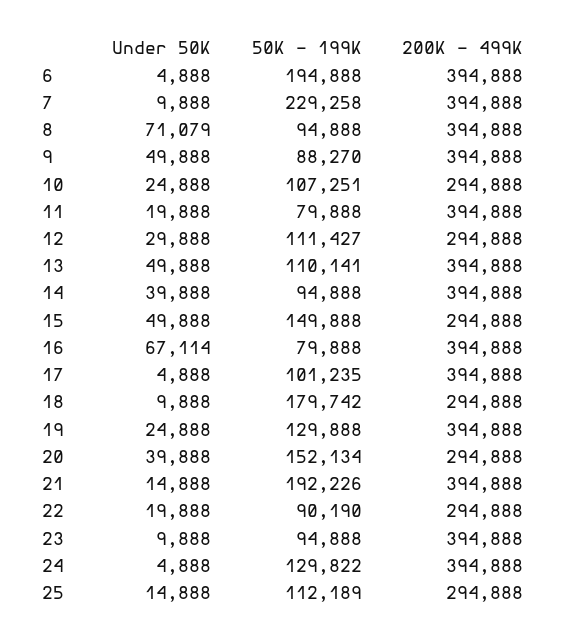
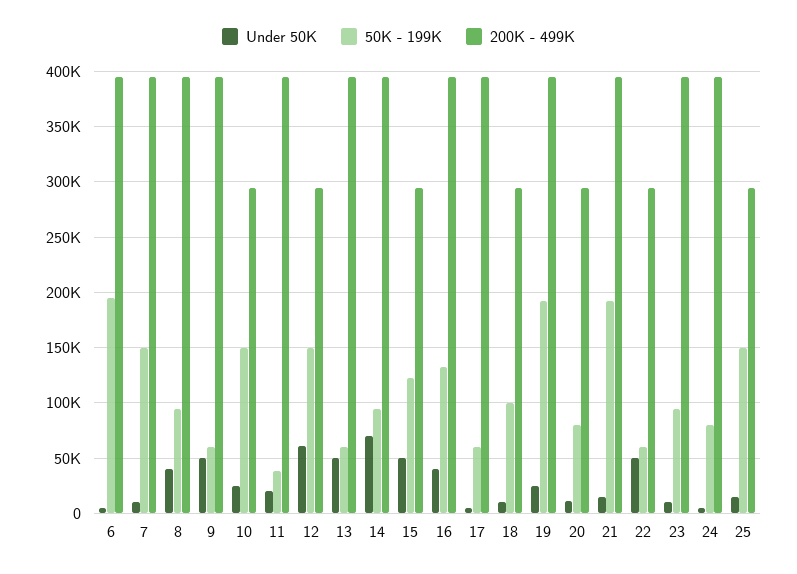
50K - 199K, 7: 229258 -> 150000
Under 50K, 8: 71079 -> 40000
50K - 199K, 9: 88270 -> 60000
50K - 199K, 10: 107251 -> 150000
50K - 199K, 11: 79888 -> 40000
Under 50K, 12: 29888 -> 60000
50K - 199K, 12: 111427 -> 150000
50K - 199K, 13: 110141 -> 60000
Under 50K, 14: 39888 -> 70000
50K - 199K, 15: 149888 -> 120000
Under 50K, 16: 67114 -> 40000
50K - 199K, 16: 79888 -> 130000
50K - 199K, 17: 101235 -> 60000
50K - 199K, 18: 179742 -> 100000
50K - 199K, 19: 129888 -> 190000
Under 50K, 20: 39888 -> 10000
50K - 199K, 20: 152134 -> 80000
Under 50K, 22: 19888 -> 50000
50K - 199K, 22: 90190 -> 60000
50K - 199K, 24: 129822 -> 80000
50K - 199K, 25: 112189 -> 150000

